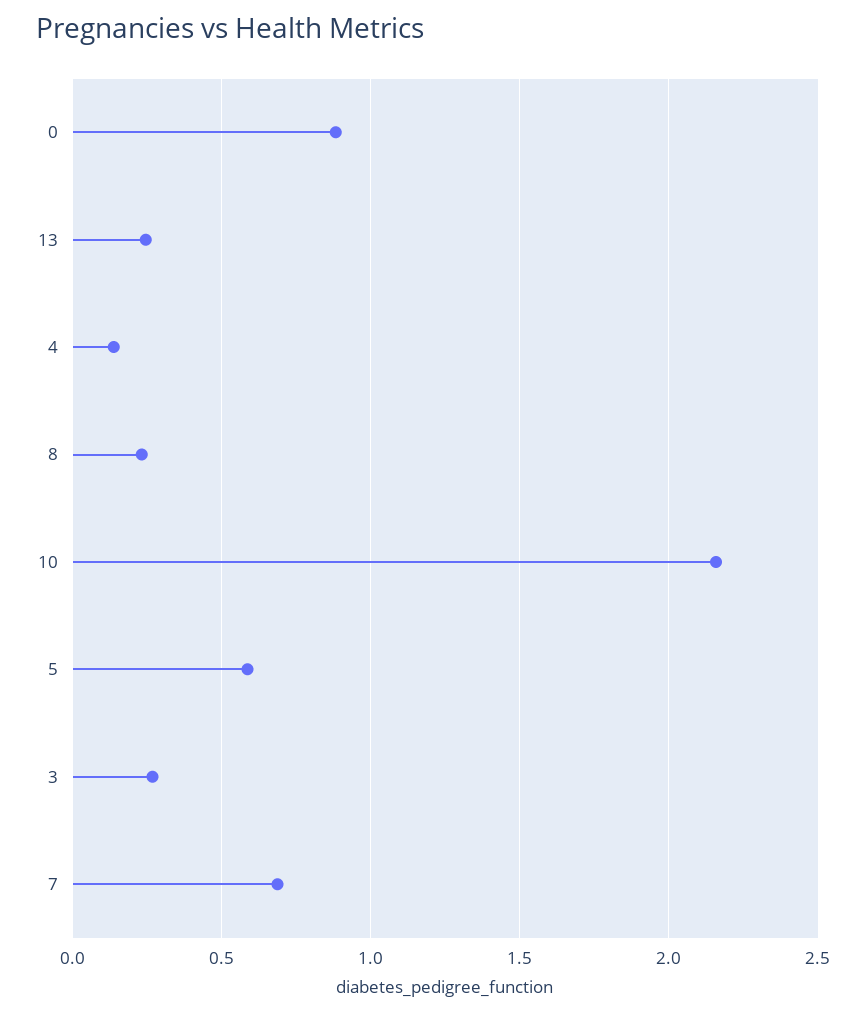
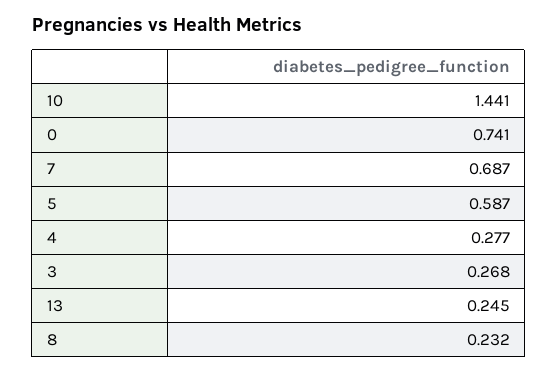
0: 0.9 -> 0.741
4: 0.15 -> 0.277
10: 2.15 -> 1.441

